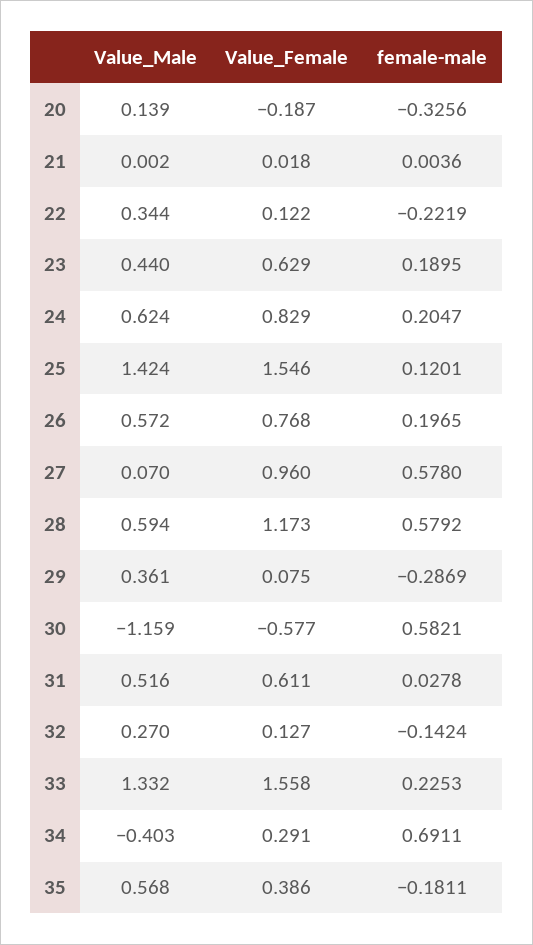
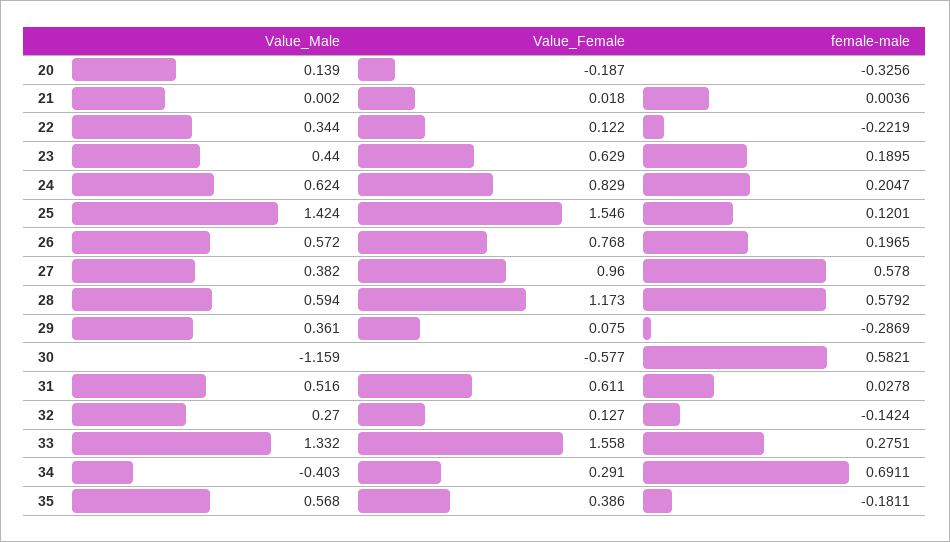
Value_Male, 27: 0.07 -> 0.382
female-male, 33: 0.2253 -> 0.2751

